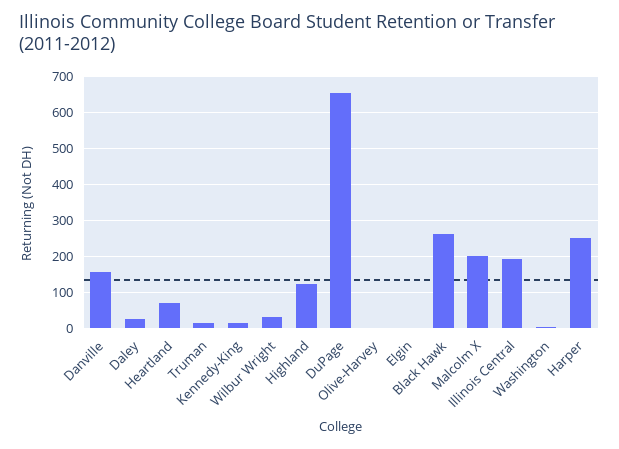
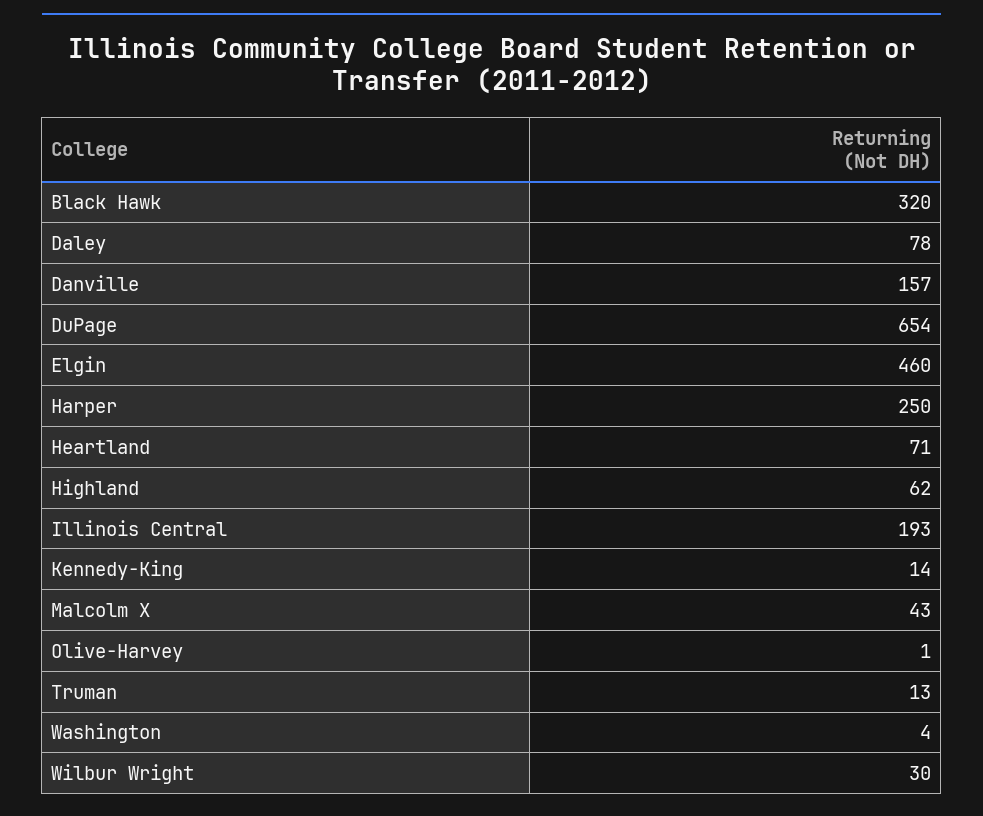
Daley: 20 -> 78
Highland: 120 -> 62
Elgin: 0 -> 460
Black Hawk: 260 -> 320
Malcolm X: 200 -> 43

